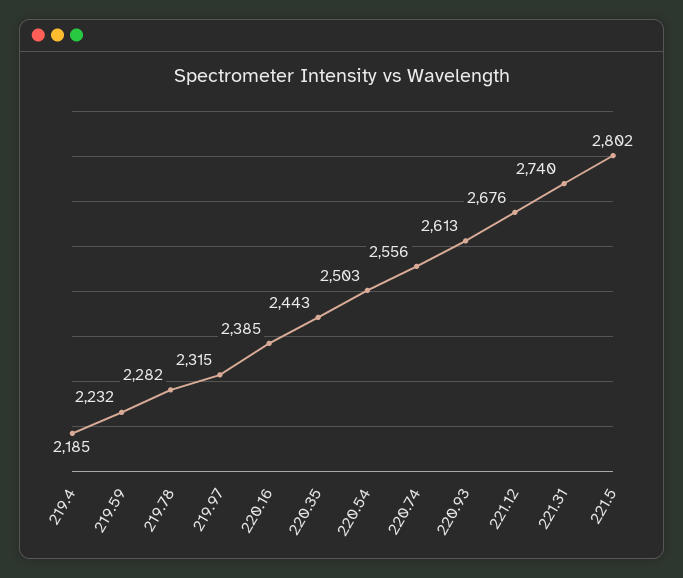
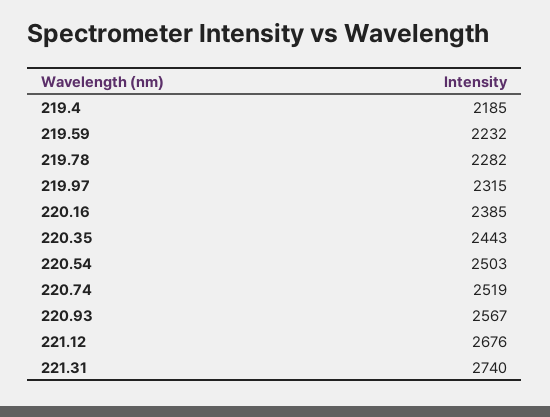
220.74: 2556 -> 2519
220.93: 2613 -> 2567
221.5: 2802 -> none

